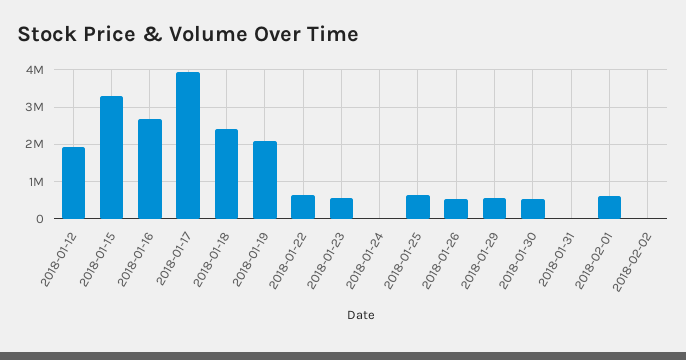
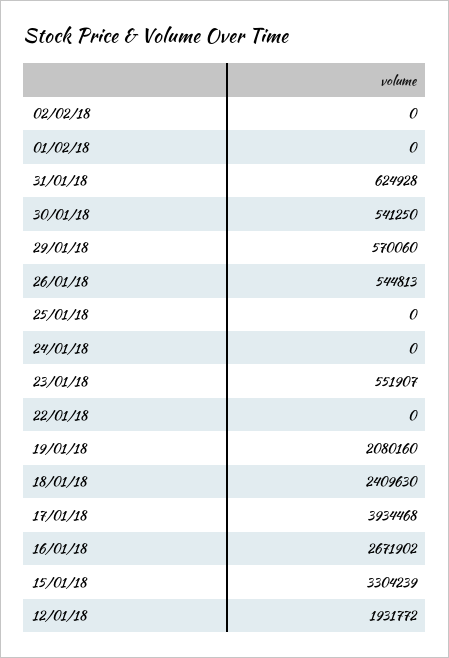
2018-01-22: 600000 -> 0
2018-01-25: 600000 -> 0
2018-01-31: 0 -> 624928
2018-02-01: 600000 -> 0

